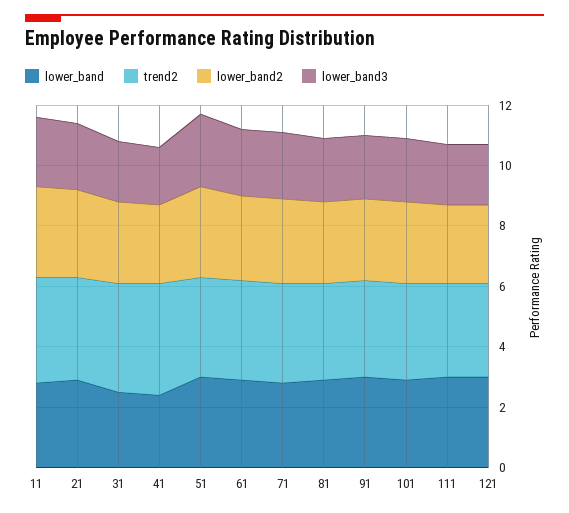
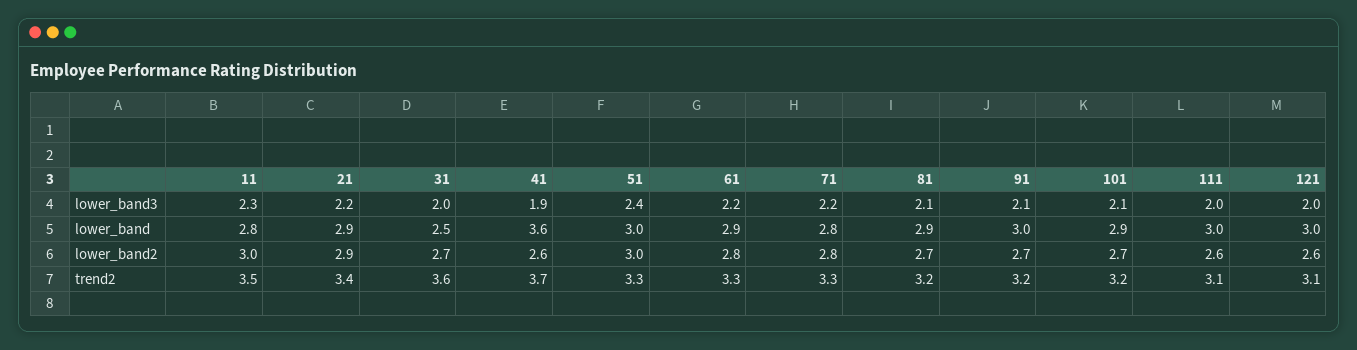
lower_band, 41: 2.5 -> 3.6

